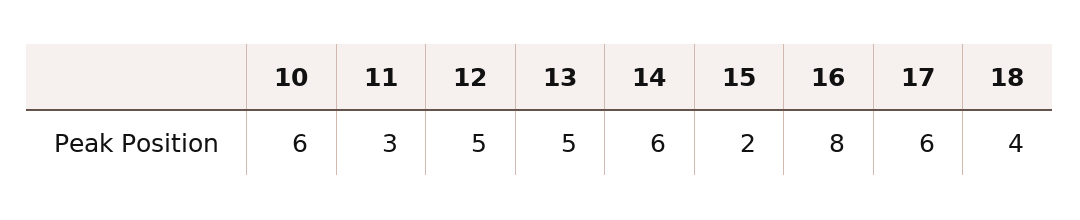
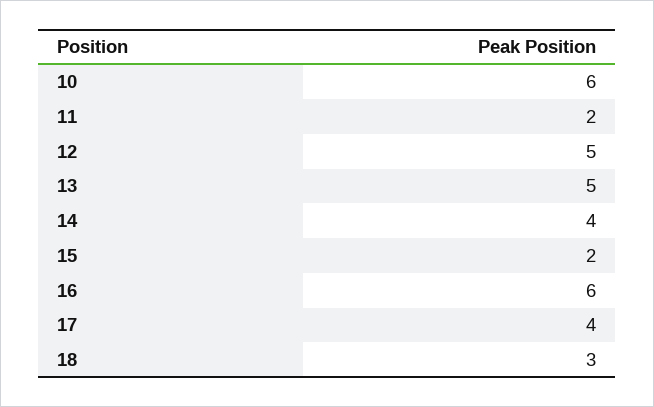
11: 3 -> 2
14: 6 -> 4
16: 8 -> 6
17: 6 -> 4
18: 4 -> 3

